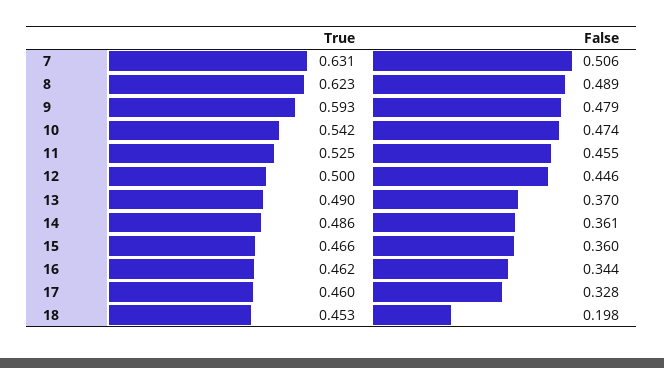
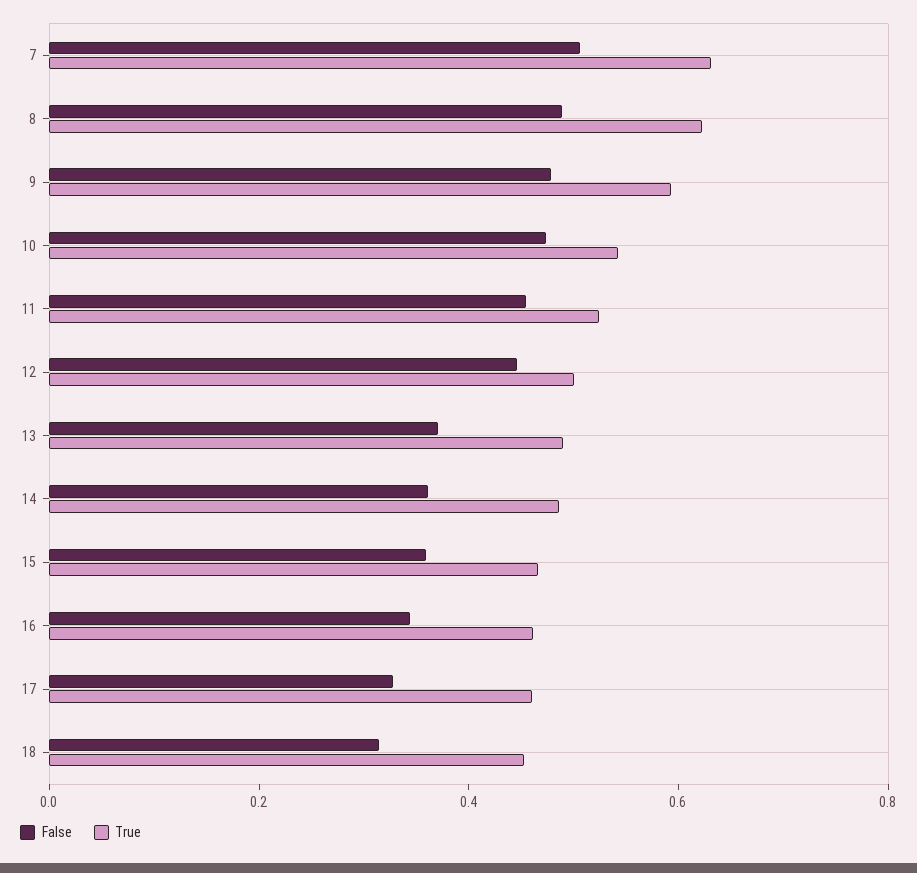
False, 18: 0.198 -> 0.3

